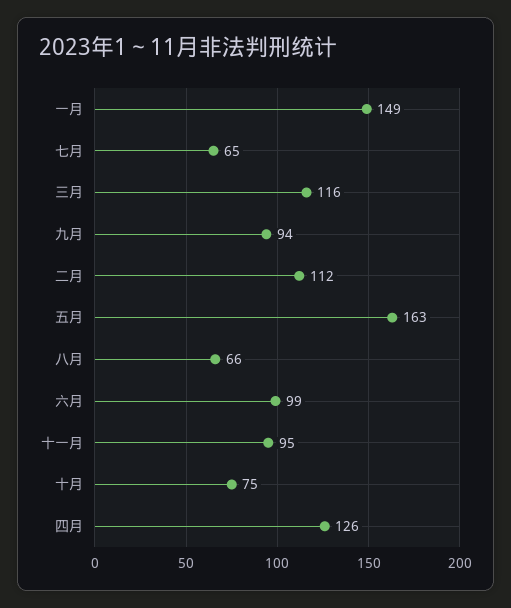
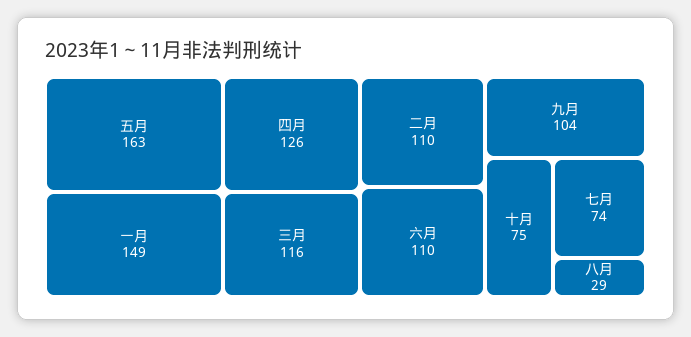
七月: 65 -> 74
九月: 94 -> 104
二月: 112 -> 110
八月: 66 -> 29
六月: 99 -> 110
十一月: 95 -> none

